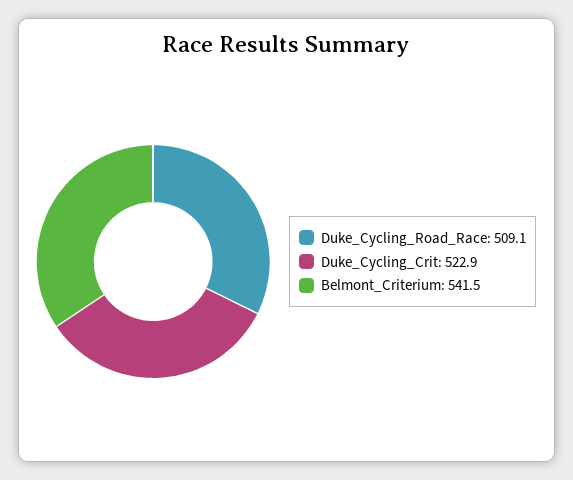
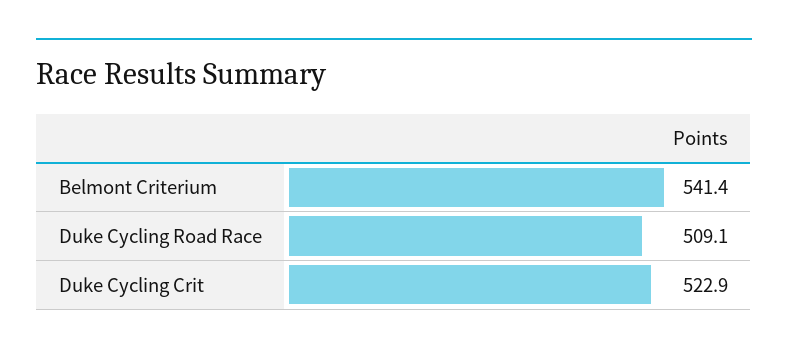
Belmont_Criterium: 541.5 -> 541.4

